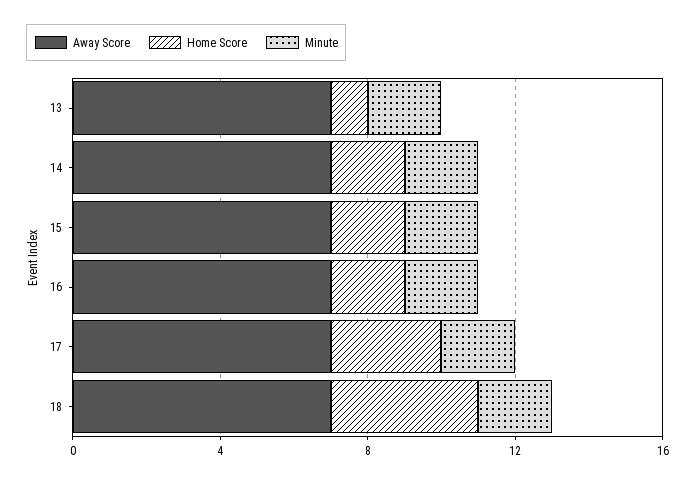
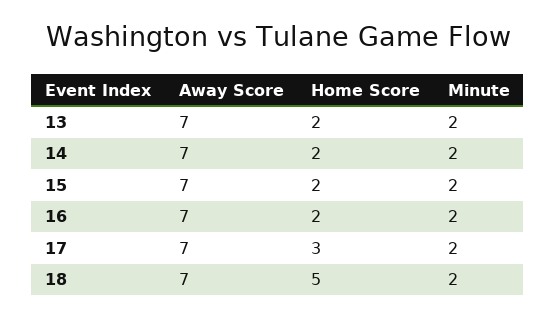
Home Score, 13: 1 -> 2
Home Score, 18: 4 -> 5

